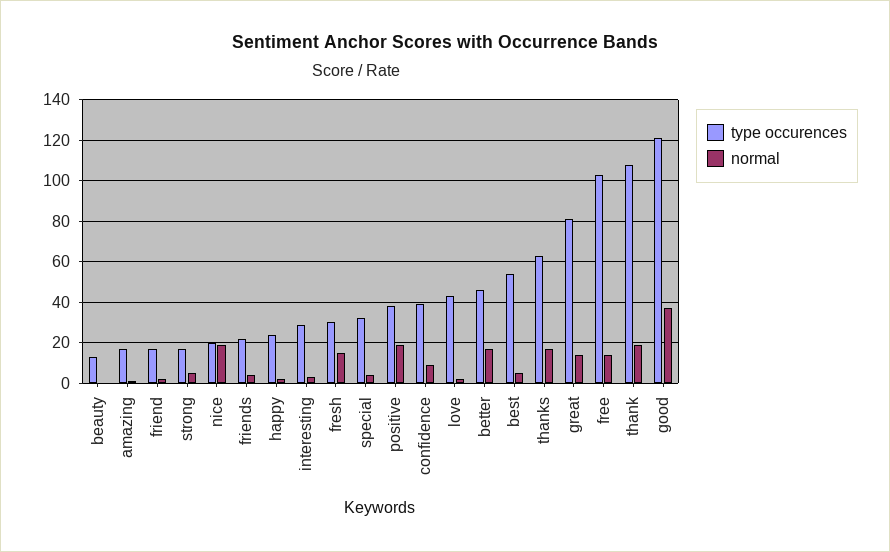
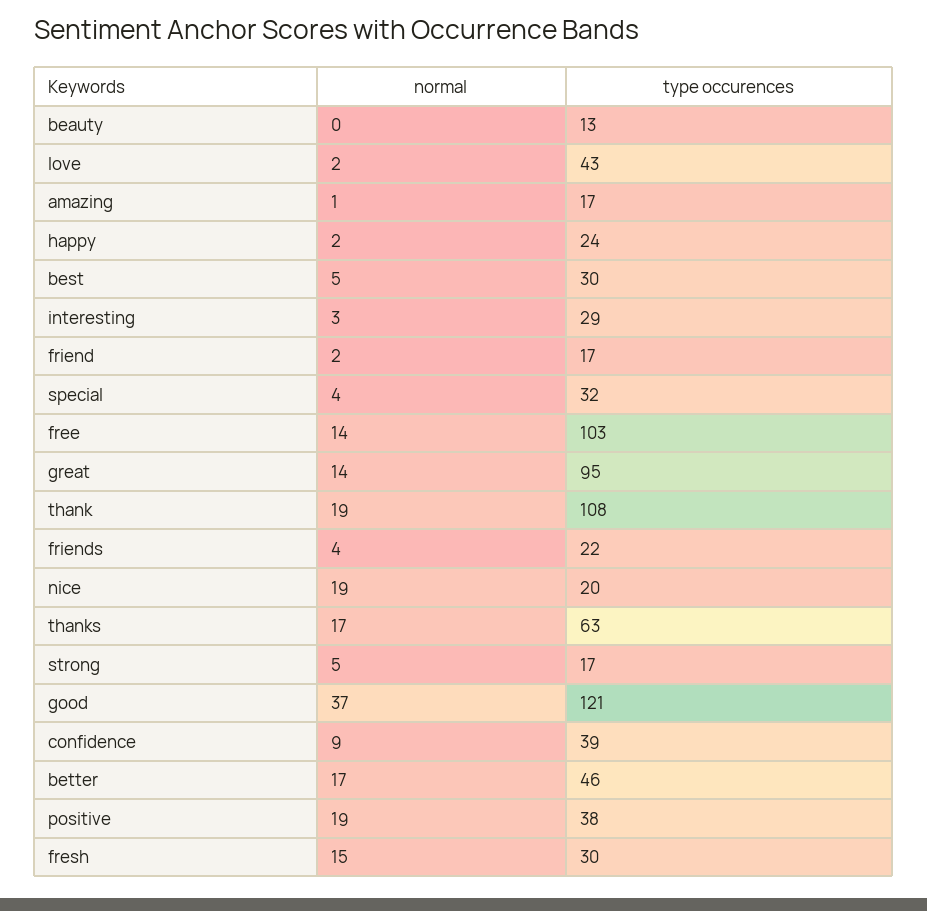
type occurences, best: 55 -> 30
type occurences, great: 80 -> 95

